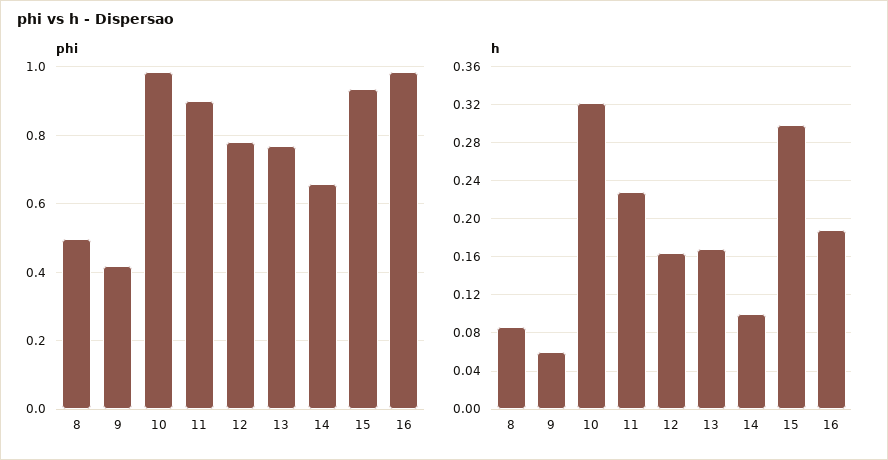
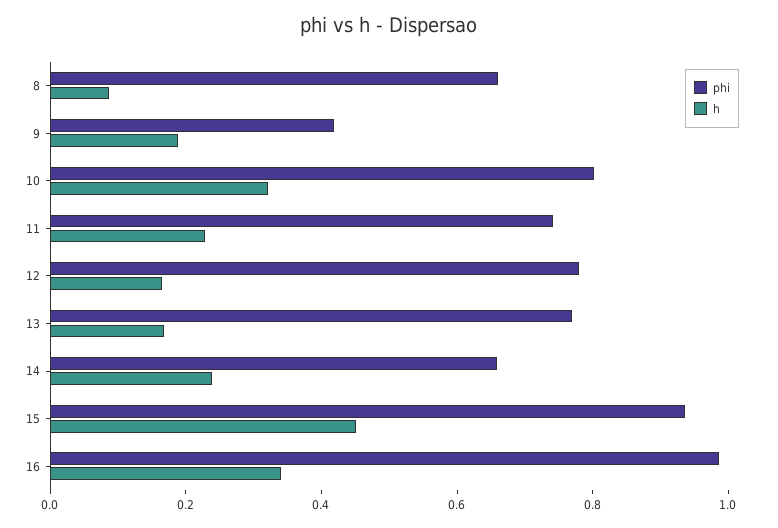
phi, 8: 0.5 -> 0.65
phi, 10: 0.98 -> 0.8
phi, 11: 0.9 -> 0.75
h, 9: 0.06 -> 0.2
h, 14: 0.1 -> 0.25
h, 15: 0.3 -> 0.45
h, 16: 0.19 -> 0.35

